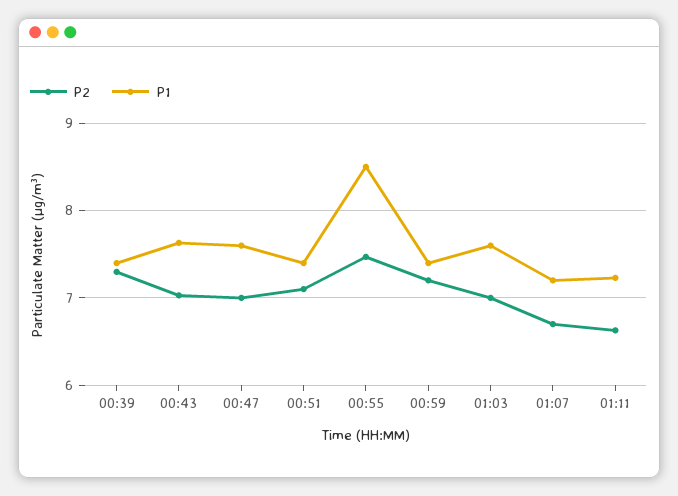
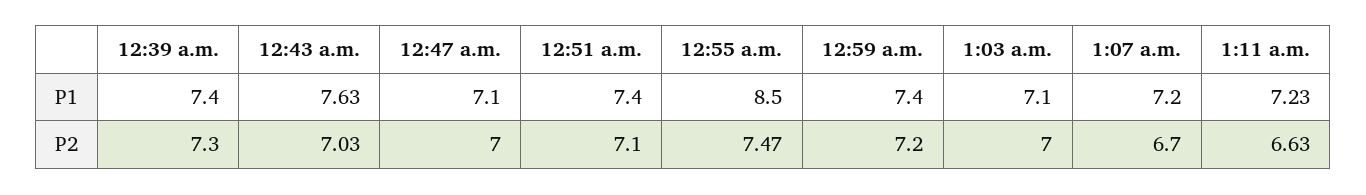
P1, 00:47: 7.6 -> 7.1
P1, 01:03: 7.6 -> 7.1

